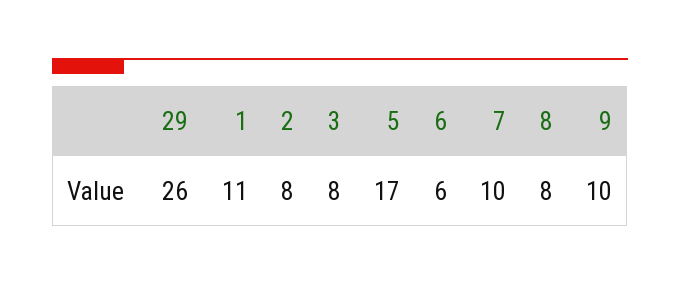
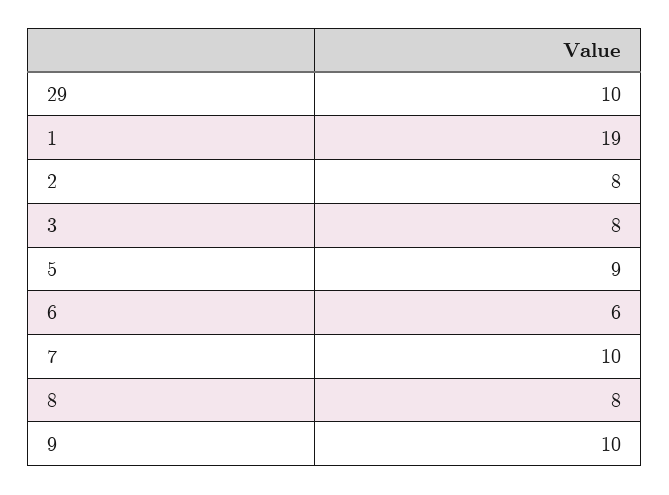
29: 26 -> 10
1: 11 -> 19
5: 17 -> 9

